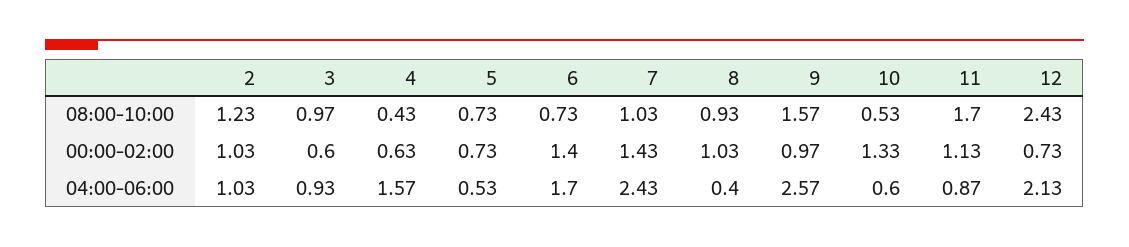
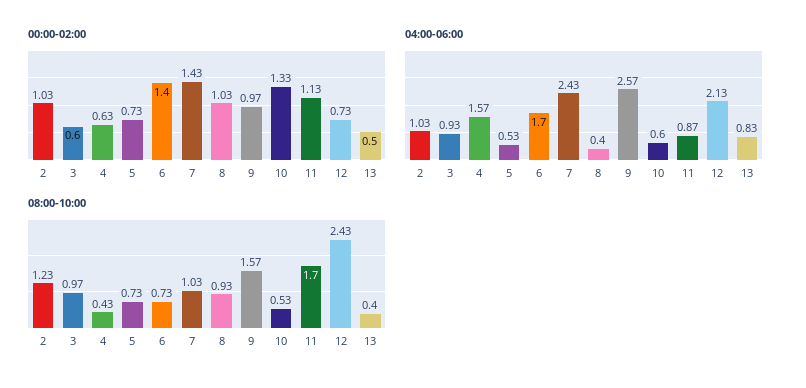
00:00-02:00, 13: none -> 0.5
04:00-06:00, 13: none -> 0.83
08:00-10:00, 13: none -> 0.4

